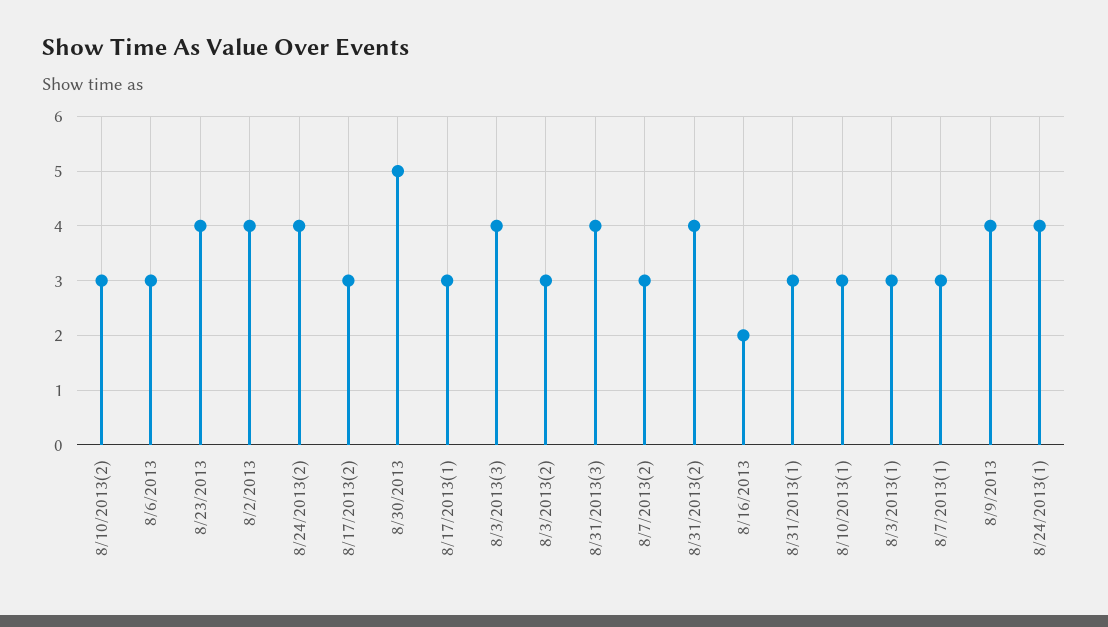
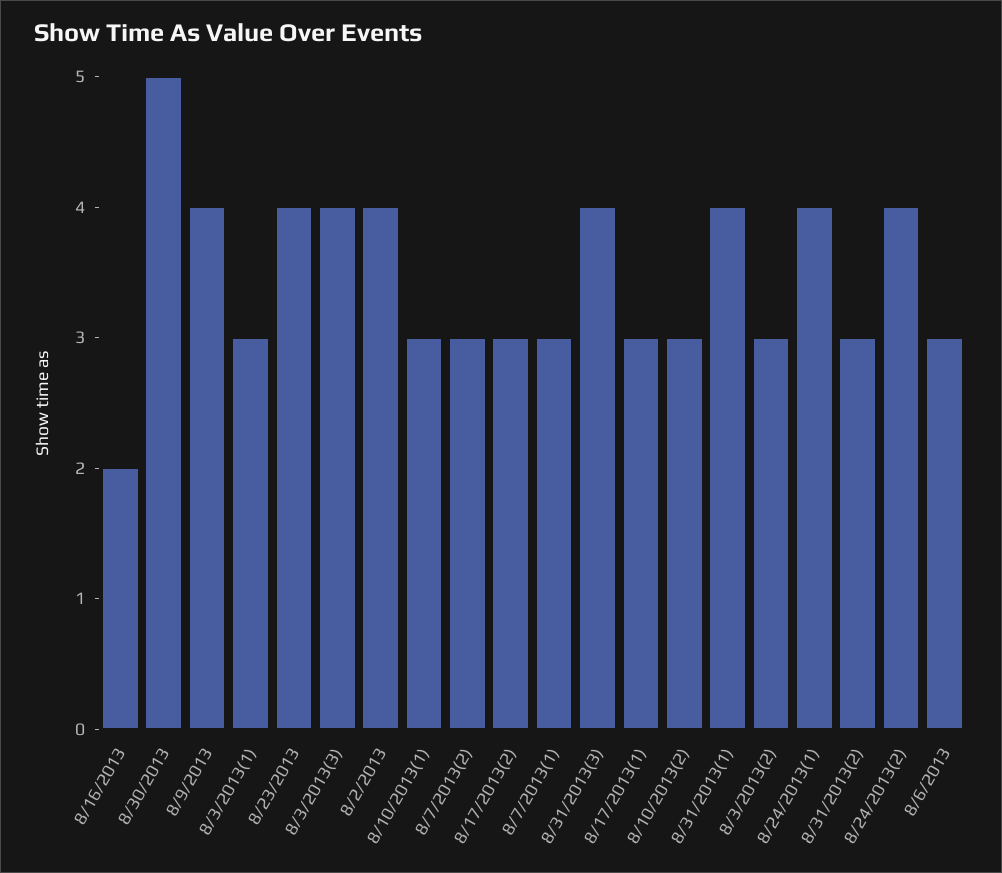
8/31/2013(2): 4 -> 3
8/31/2013(1): 3 -> 4

